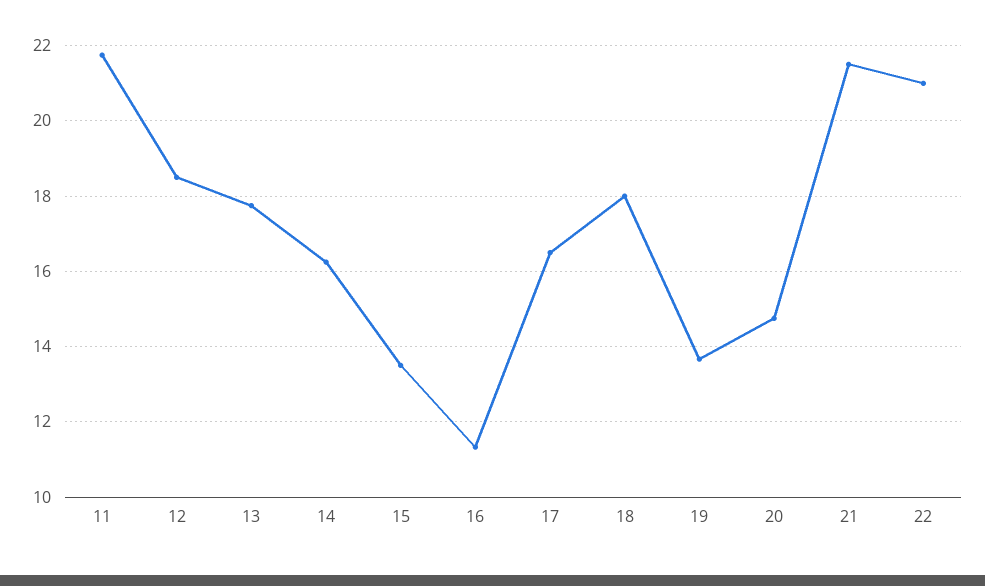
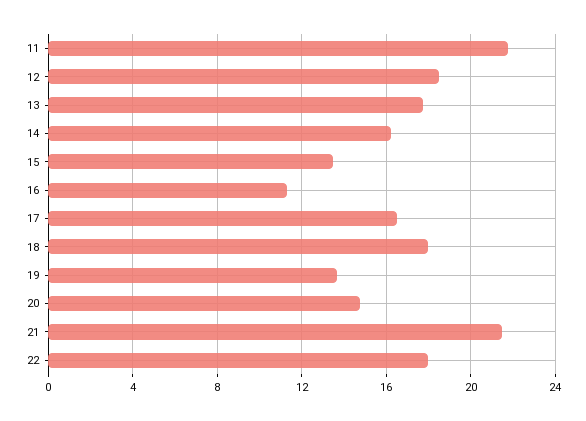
22: 21 -> 18

